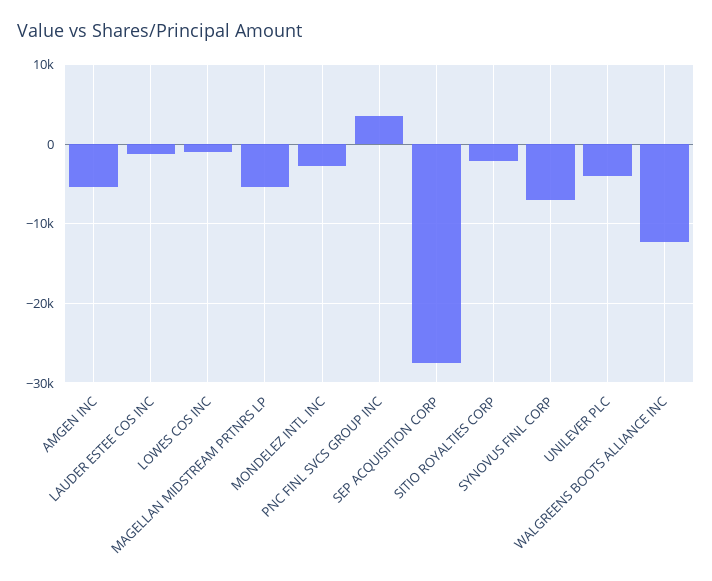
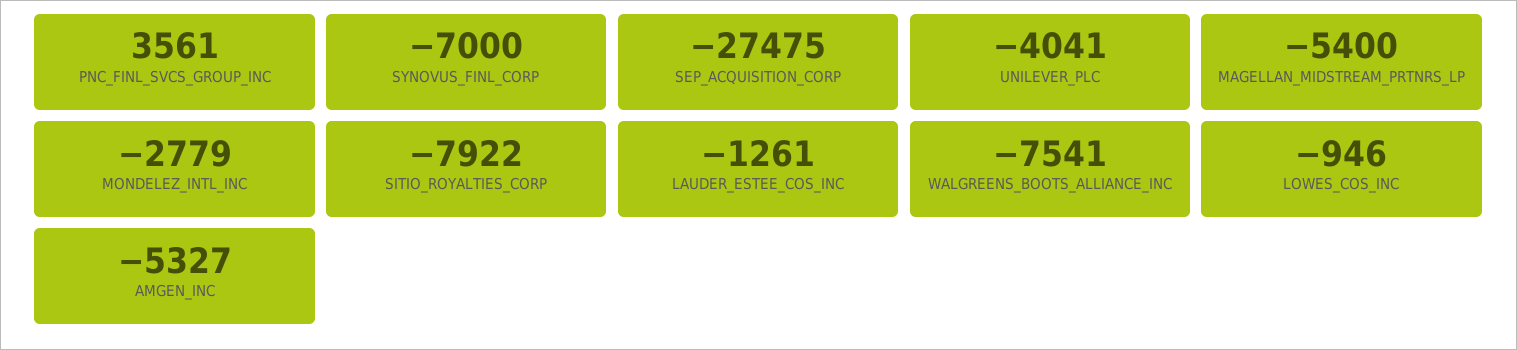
SITIO ROYALTIES CORP: -2000 -> -7922
WALGREENS BOOTS ALLIANCE INC: -12000 -> -7541

